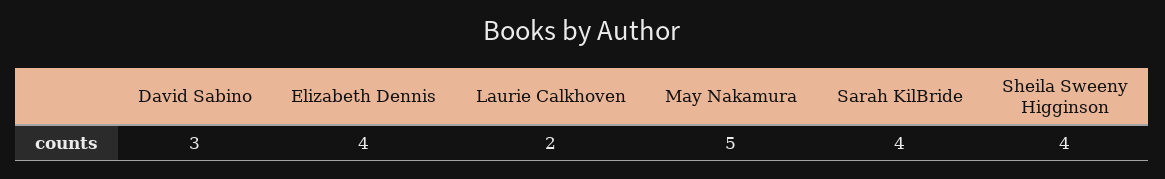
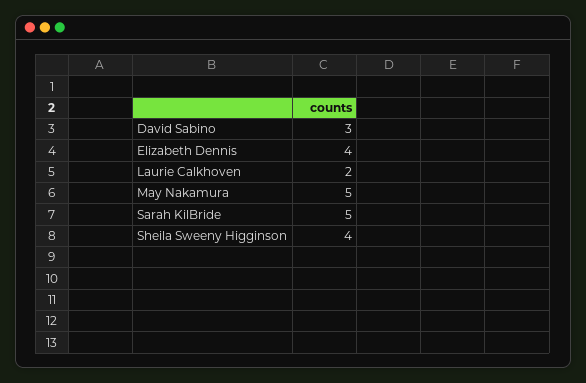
Sarah KilBride: 4 -> 5

